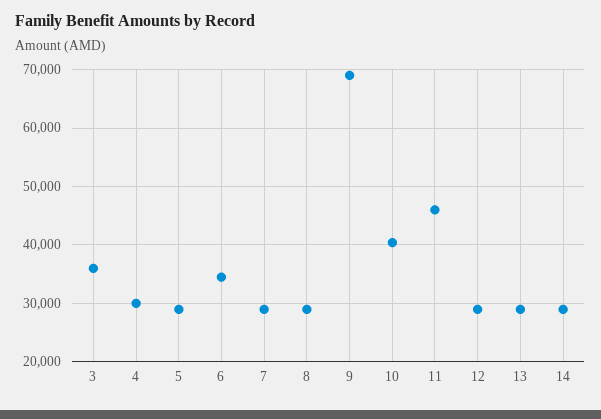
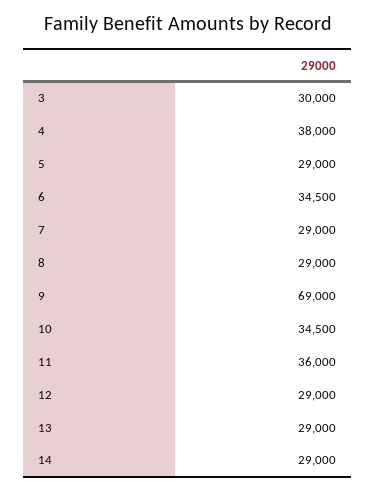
3: 36000 -> 30000
4: 30000 -> 38000
10: 40000 -> 34500
11: 46000 -> 36000

